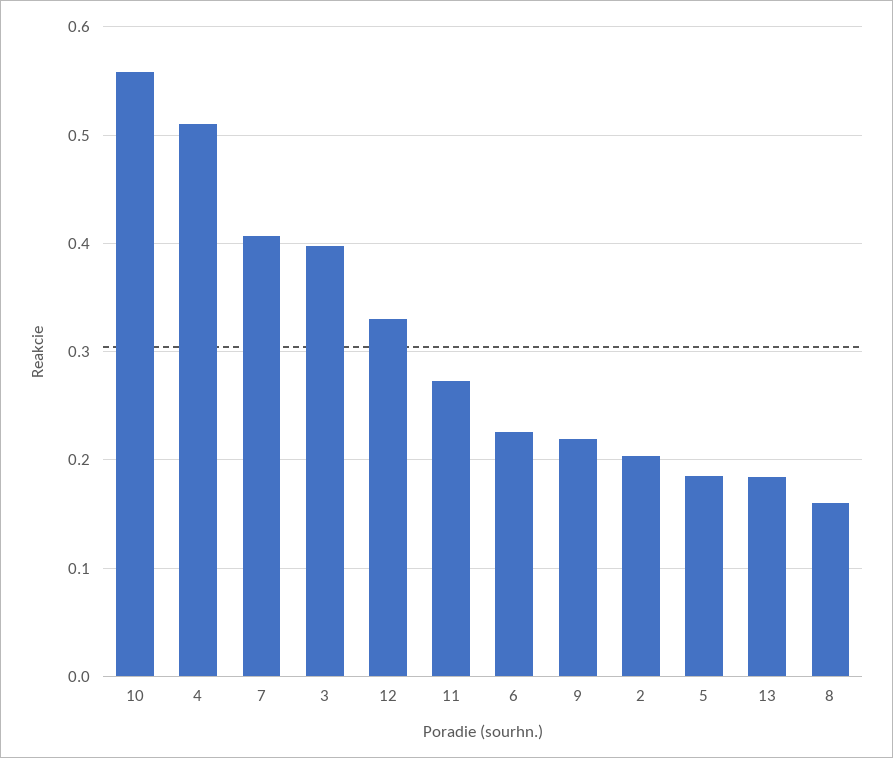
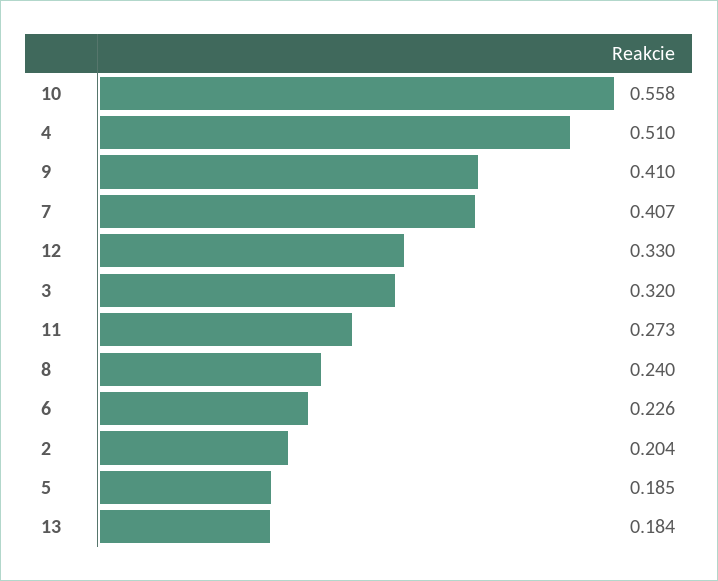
3: 0.4 -> 0.32
9: 0.22 -> 0.41
8: 0.16 -> 0.24

